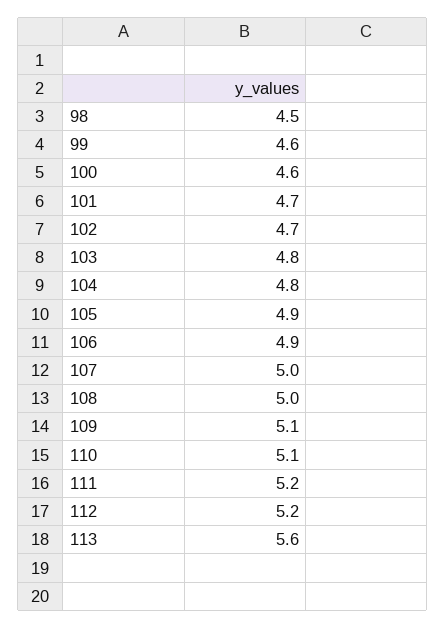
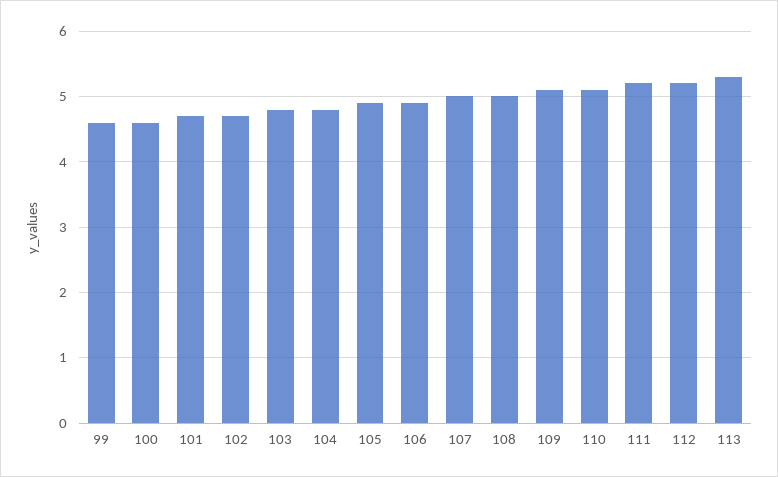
98: 4.5 -> none
113: 5.6 -> 5.3

